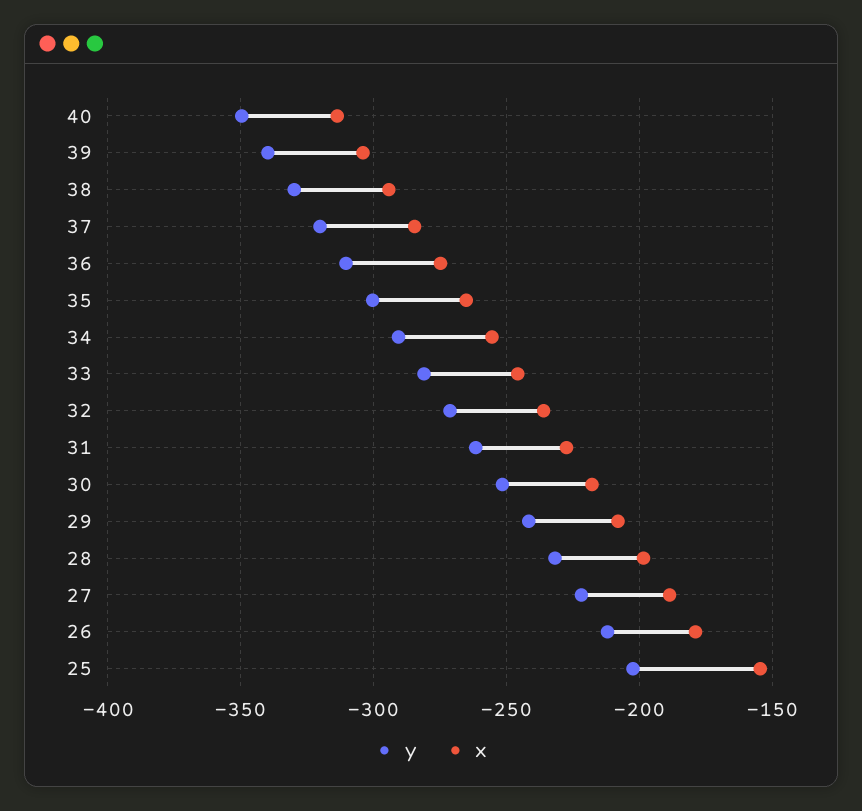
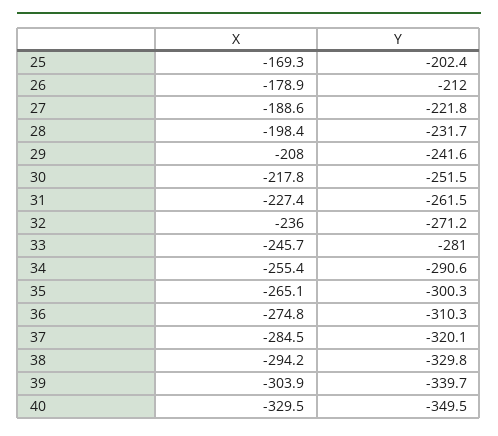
x, 40: -315 -> -329.5
x, 25: -155 -> -169.3

